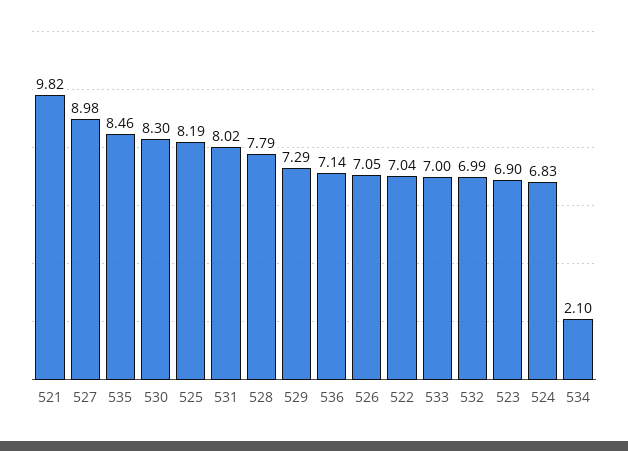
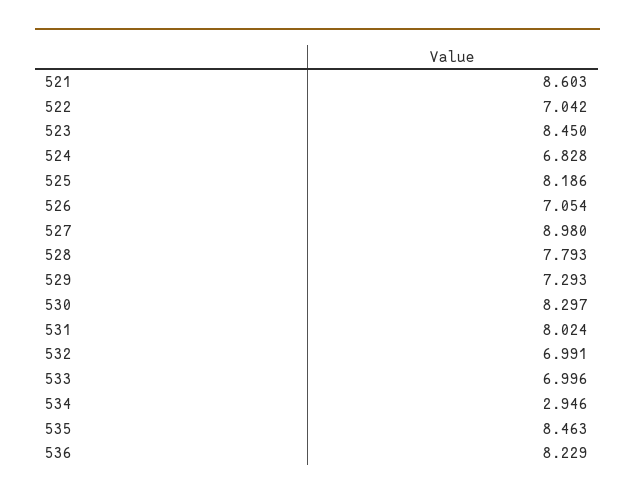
521: 9.82 -> 8.603
536: 7.14 -> 8.229
523: 6.9 -> 8.45
534: 2.1 -> 2.946

